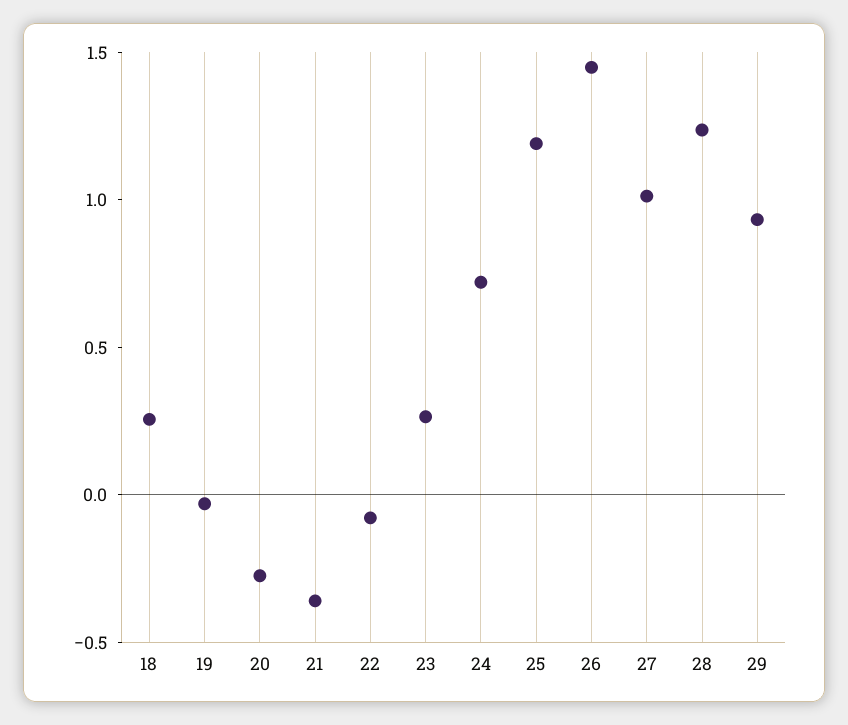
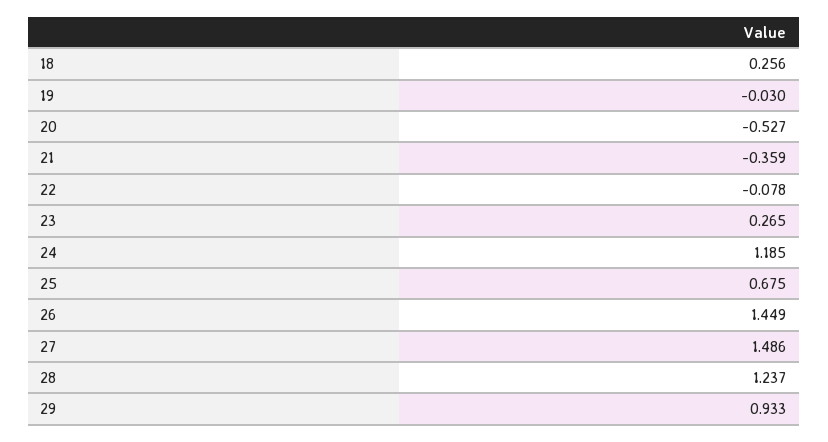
20: -0.3 -> -0.527
24: 0.7 -> 1.185
25: 1.2 -> 0.675
27: 1 -> 1.486

